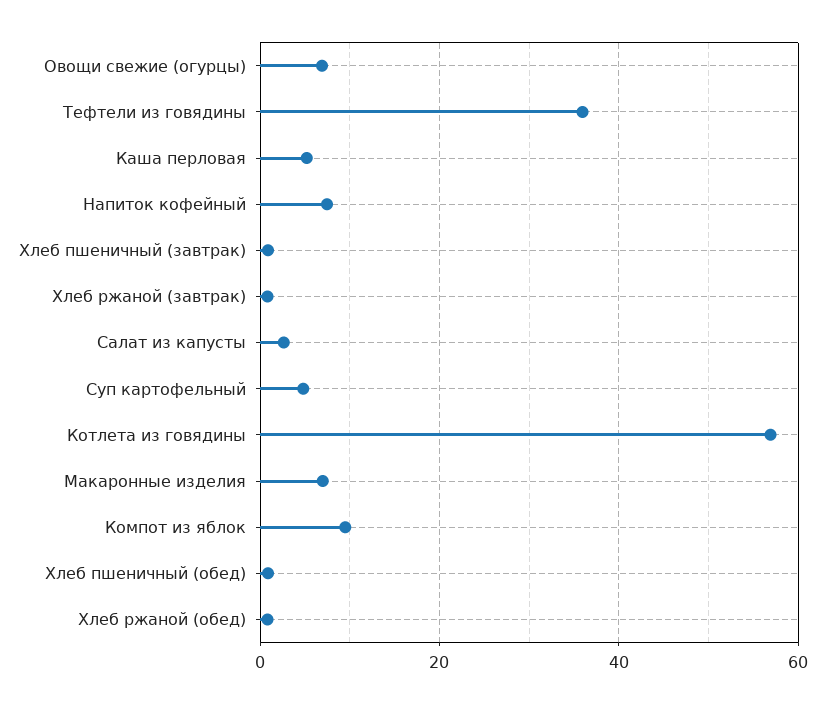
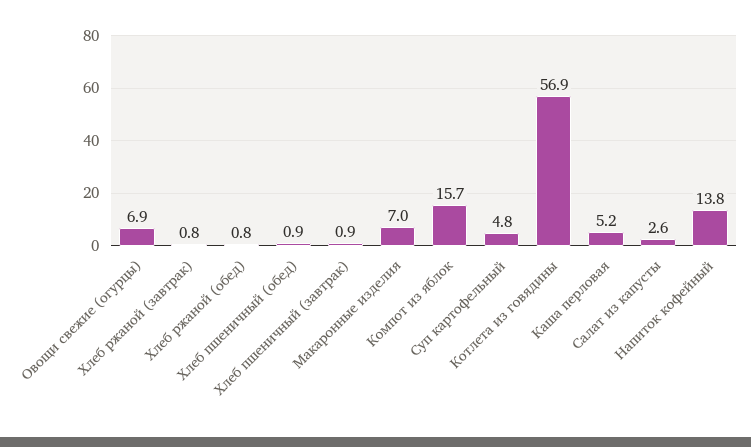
Тефтели из говядины: 36 -> none
Напиток кофейный: 8 -> 13.8
Компот из яблок: 10 -> 15.7

